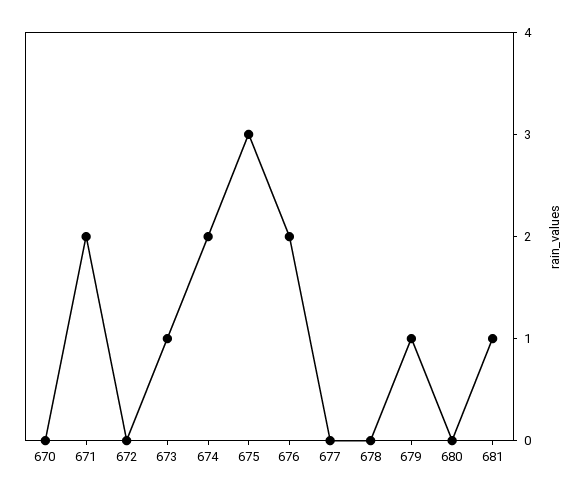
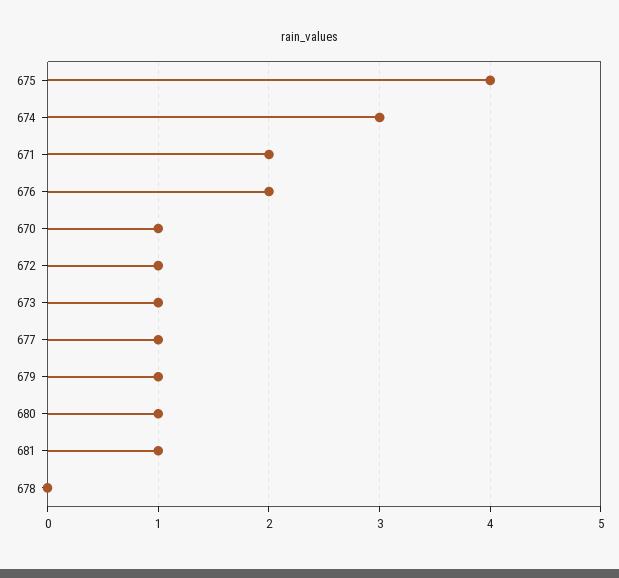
670: 0 -> 1
672: 0 -> 1
674: 2 -> 3
675: 3 -> 4
677: 0 -> 1
680: 0 -> 1

